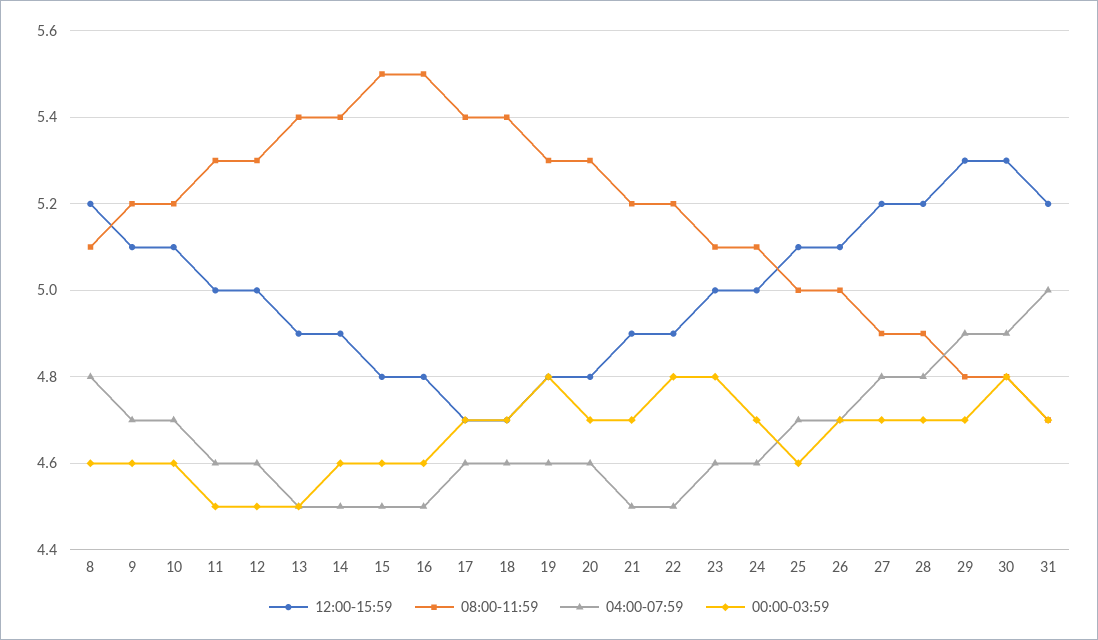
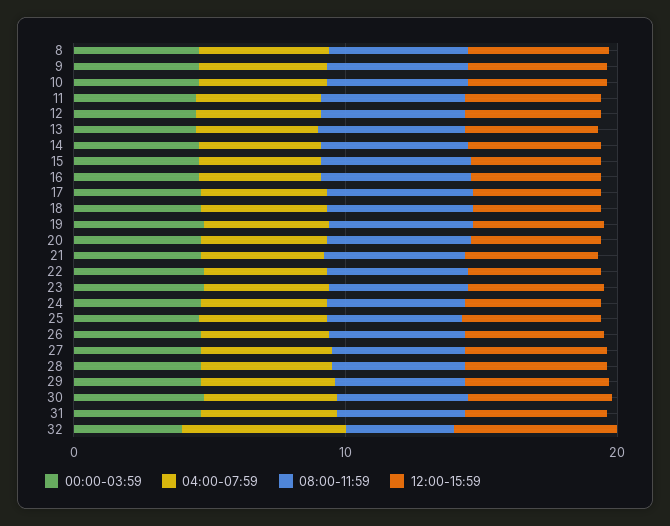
00:00-03:59, 32: none -> 4
04:00-07:59, 32: none -> 6
08:00-11:59, 32: none -> 4
12:00-15:59, 32: none -> 6

